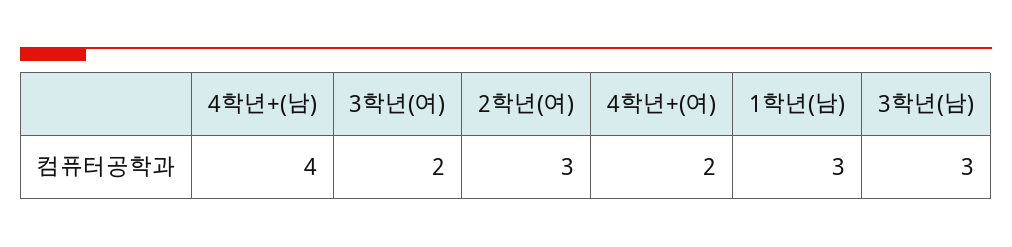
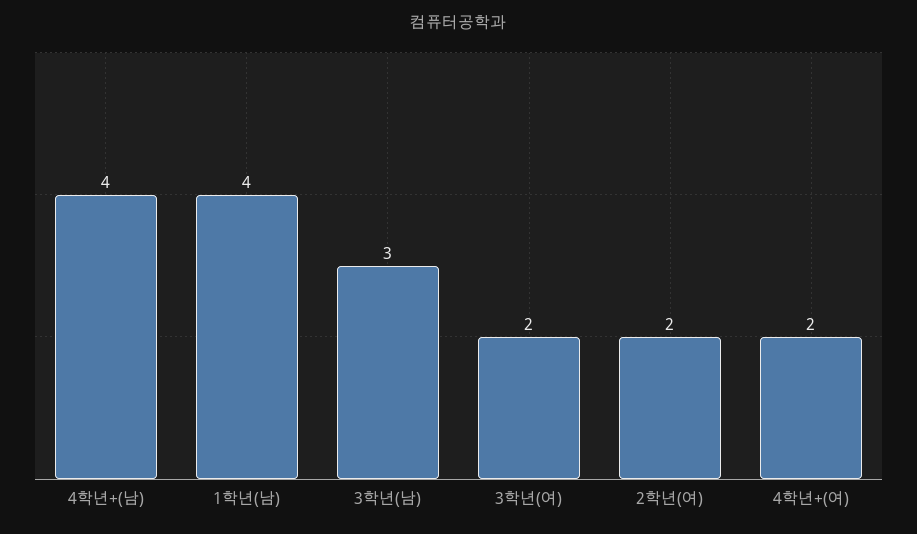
2학년(여): 3 -> 2
1학년(남): 3 -> 4

